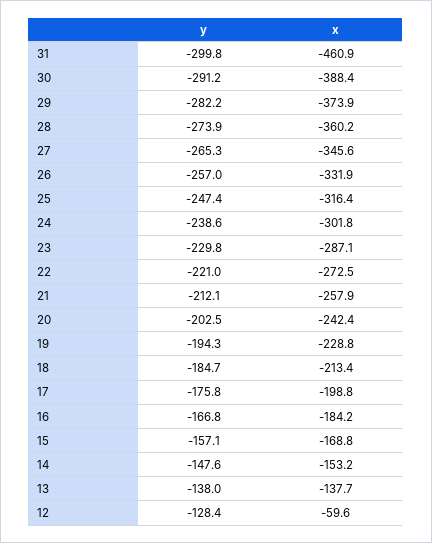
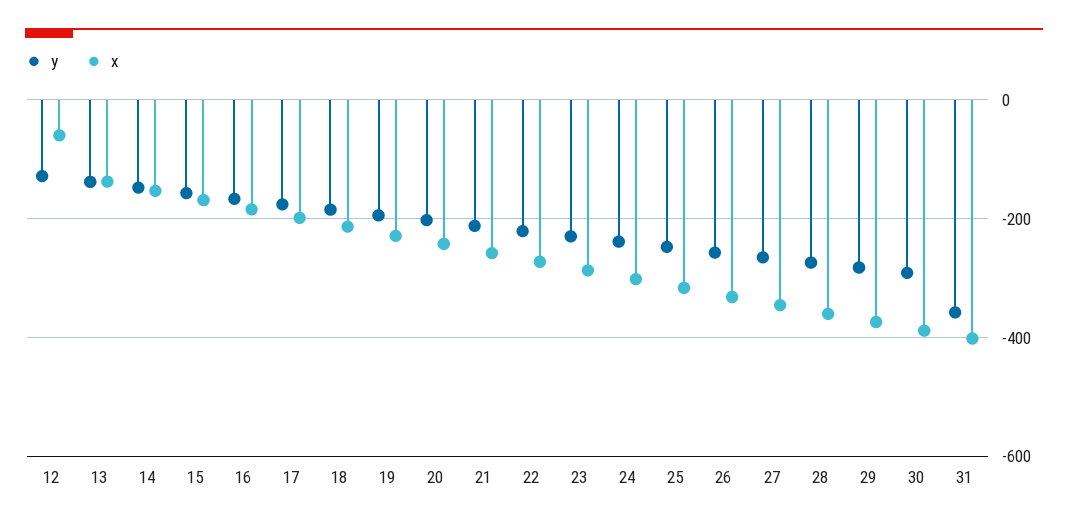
y, 31: -299.8 -> -360
x, 31: -460.9 -> -400

